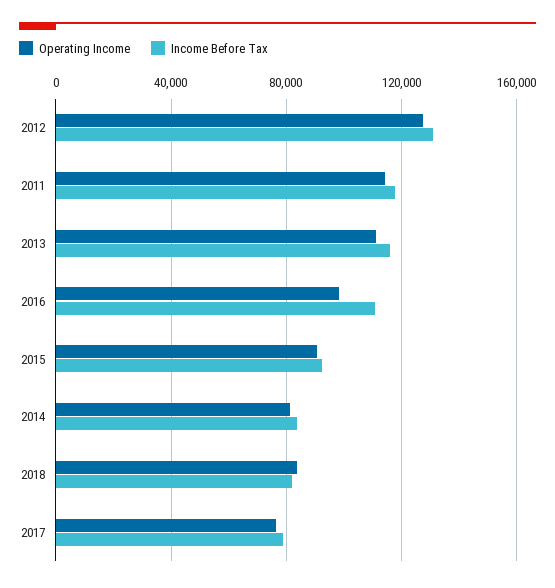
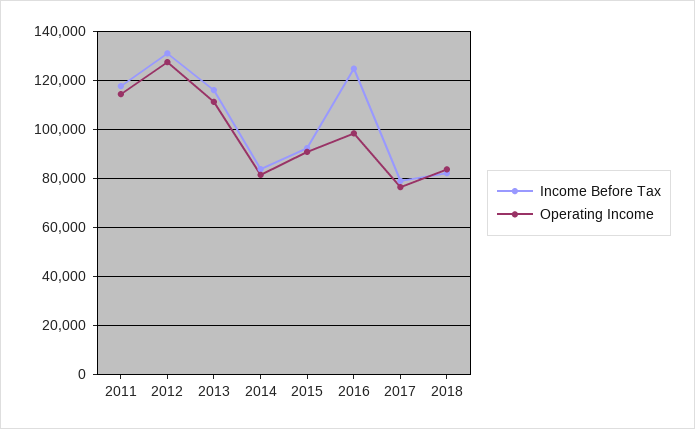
Income Before Tax, 2016: 110000 -> 125000

